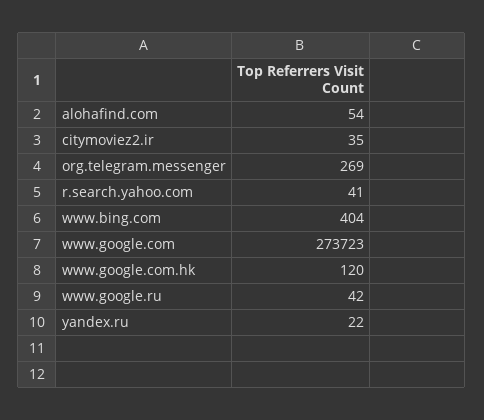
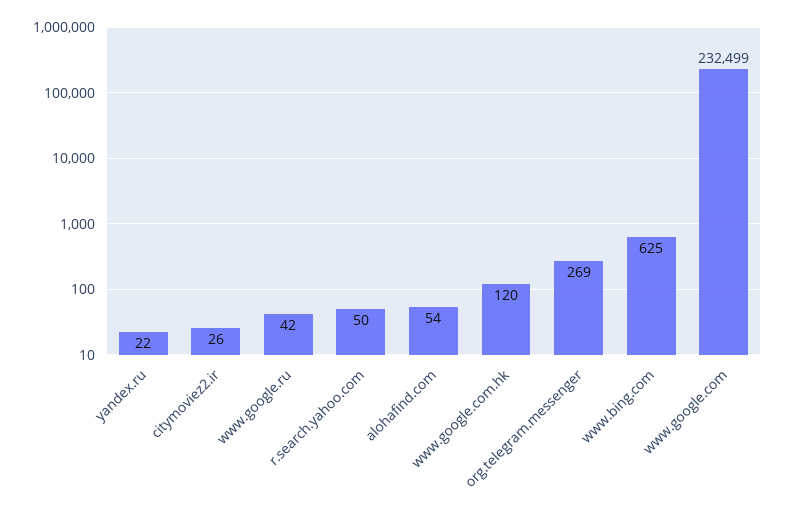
citymoviez2.ir: 35 -> 26
r.search.yahoo.com: 41 -> 50
www.bing.com: 404 -> 625
www.google.com: 273723 -> 232499

